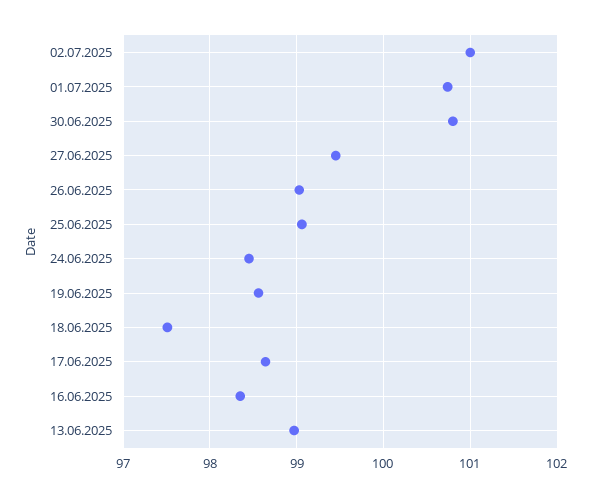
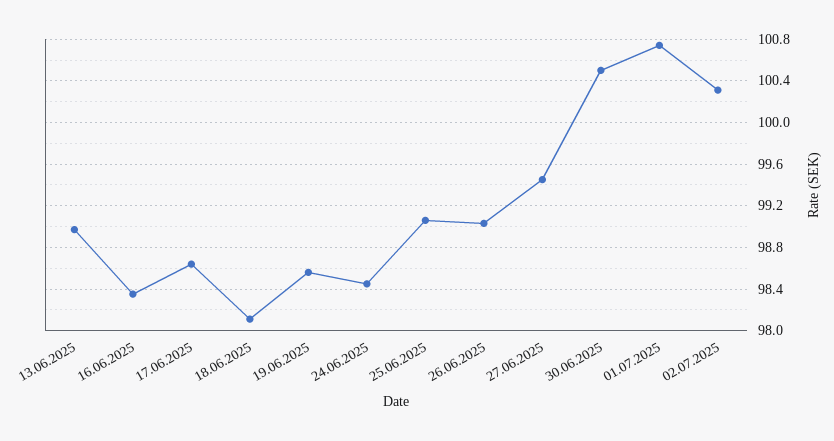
02.07.2025: 101 -> 100.3
30.06.2025: 100.8 -> 100.5
18.06.2025: 97.5 -> 98.1

